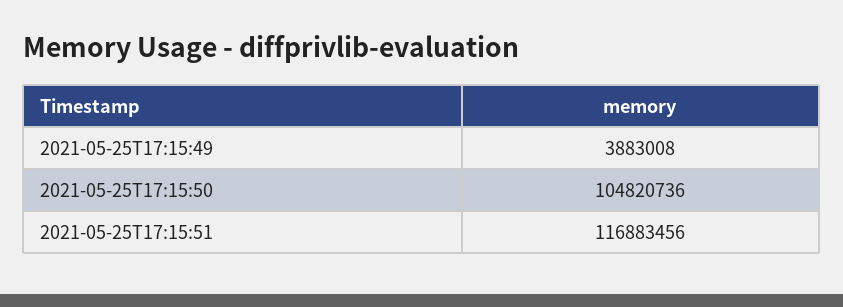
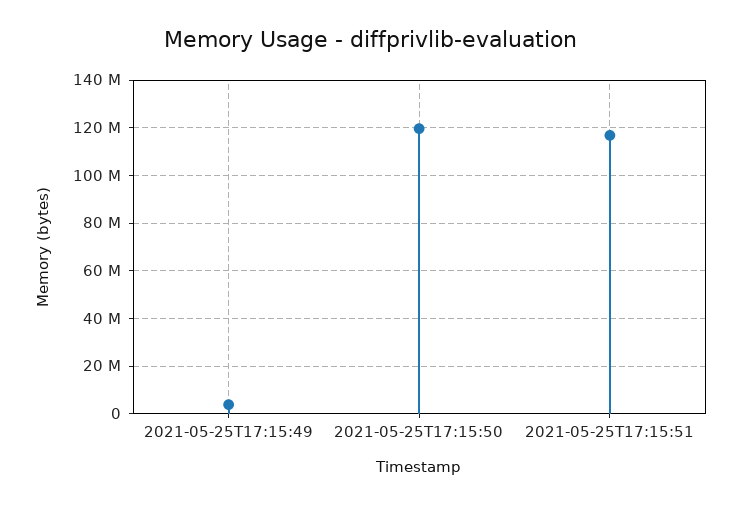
2021-05-25T17:15:50: 104820736 -> 120000000

